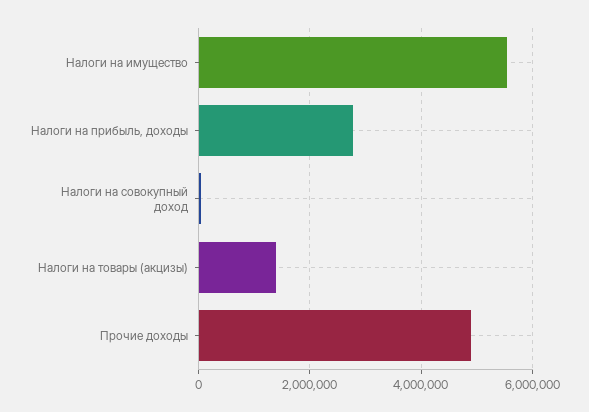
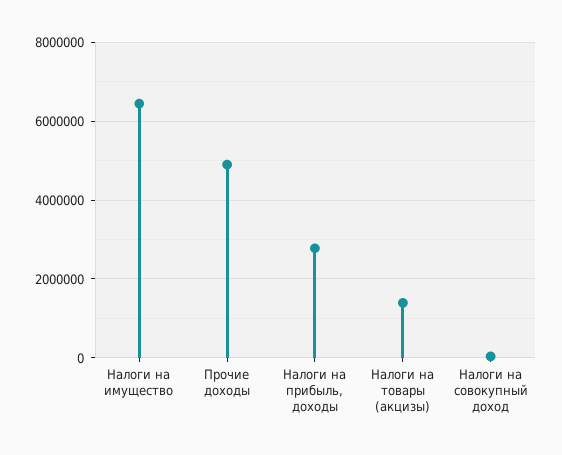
Налоги на имущество: 5600000 -> 6400000

